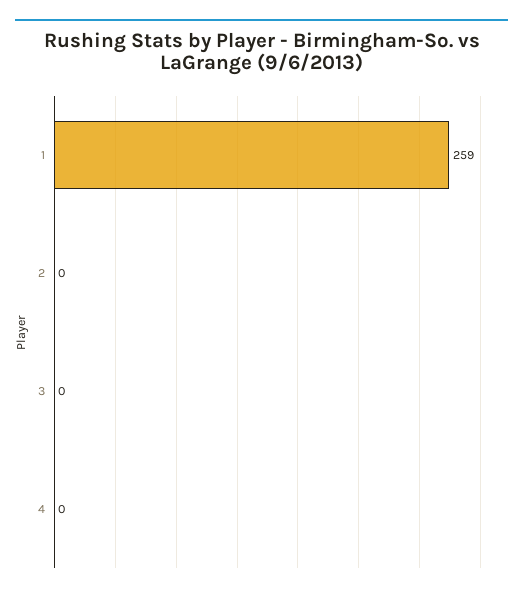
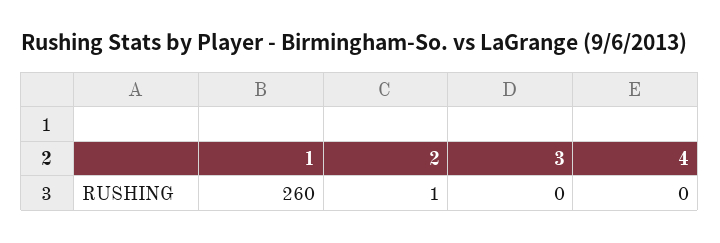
1: 259 -> 260
2: 0 -> 1

